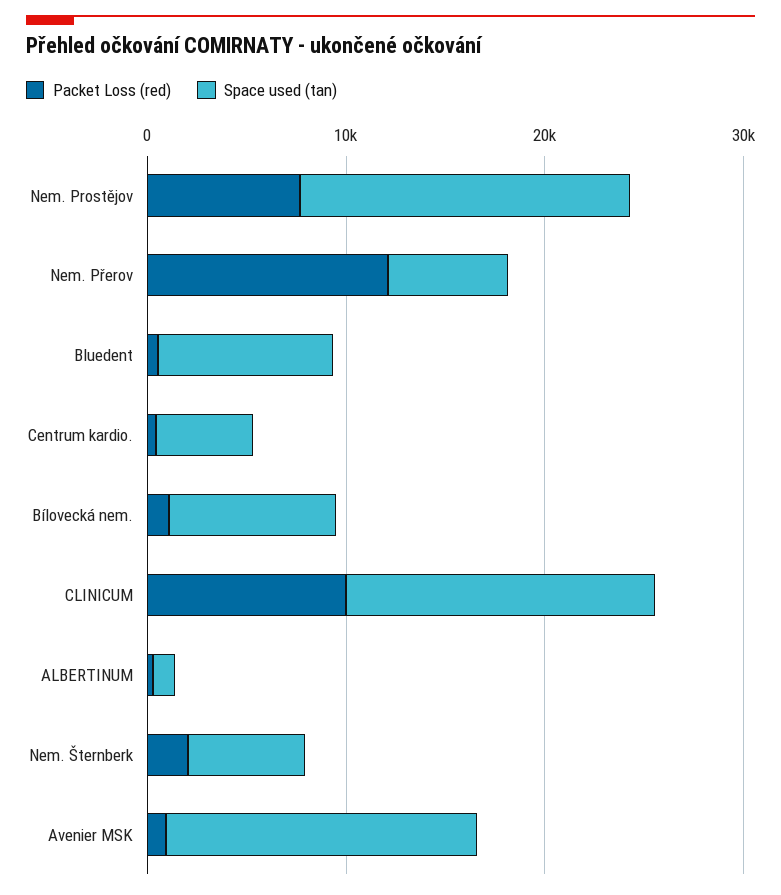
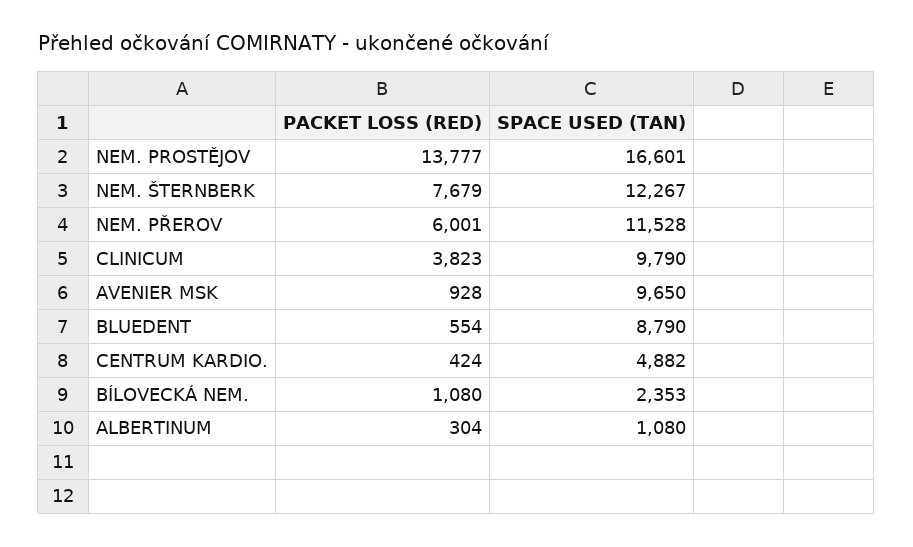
Packet Loss (red), Nem. Prostějov: 8000 -> 13777
Packet Loss (red), Nem. Přerov: 12000 -> 6001
Space used (tan), Nem. Přerov: 6000 -> 11528
Space used (tan), Bílovecká nem.: 8000 -> 2353
Packet Loss (red), CLINICUM: 10000 -> 3823
Space used (tan), CLINICUM: 16000 -> 9790
Packet Loss (red), Nem. Šternberk: 2000 -> 7679
Space used (tan), Nem. Šternberk: 6000 -> 12267
Space used (tan), Avenier MSK: 16000 -> 9650

